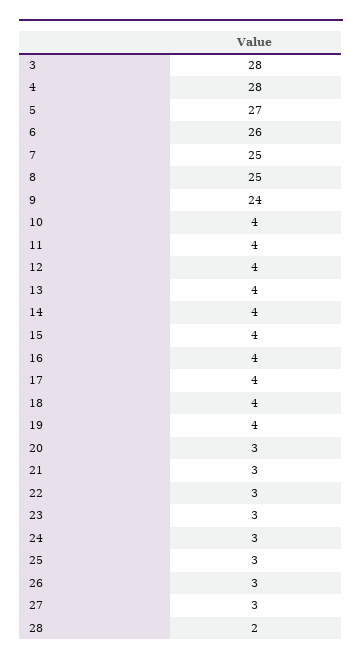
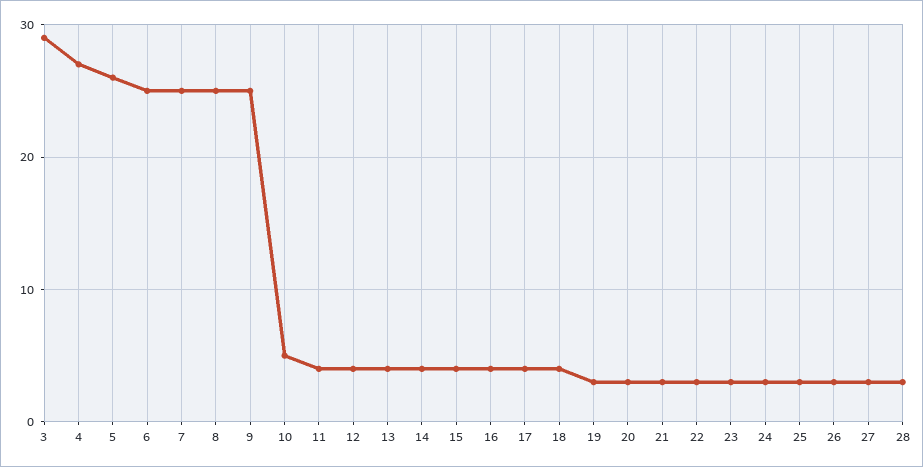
3: 28 -> 29
4: 28 -> 27
5: 27 -> 26
6: 26 -> 25
9: 24 -> 25
10: 4 -> 5
19: 4 -> 3
28: 2 -> 3

